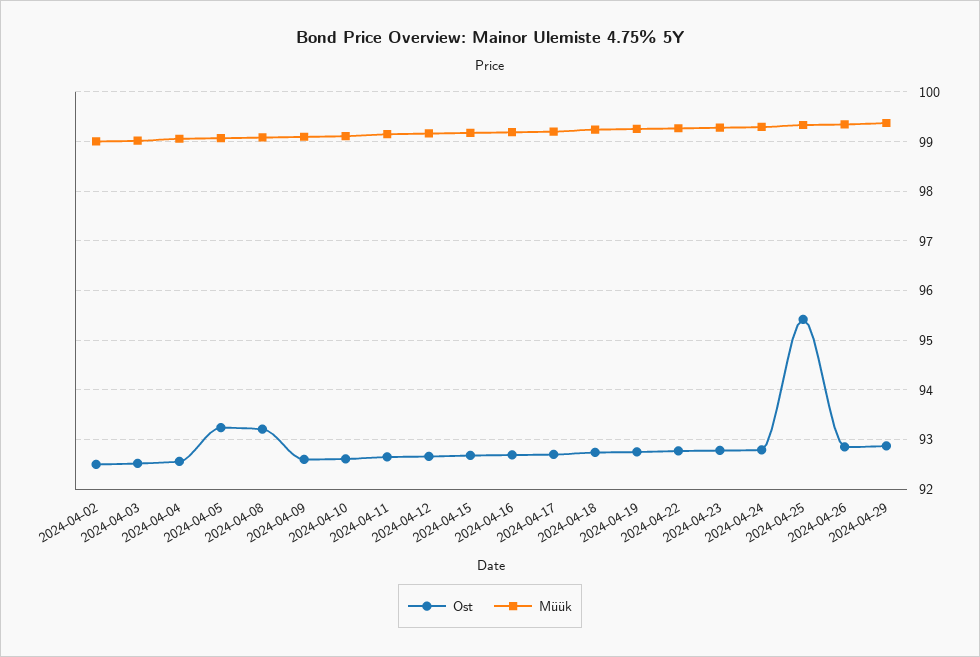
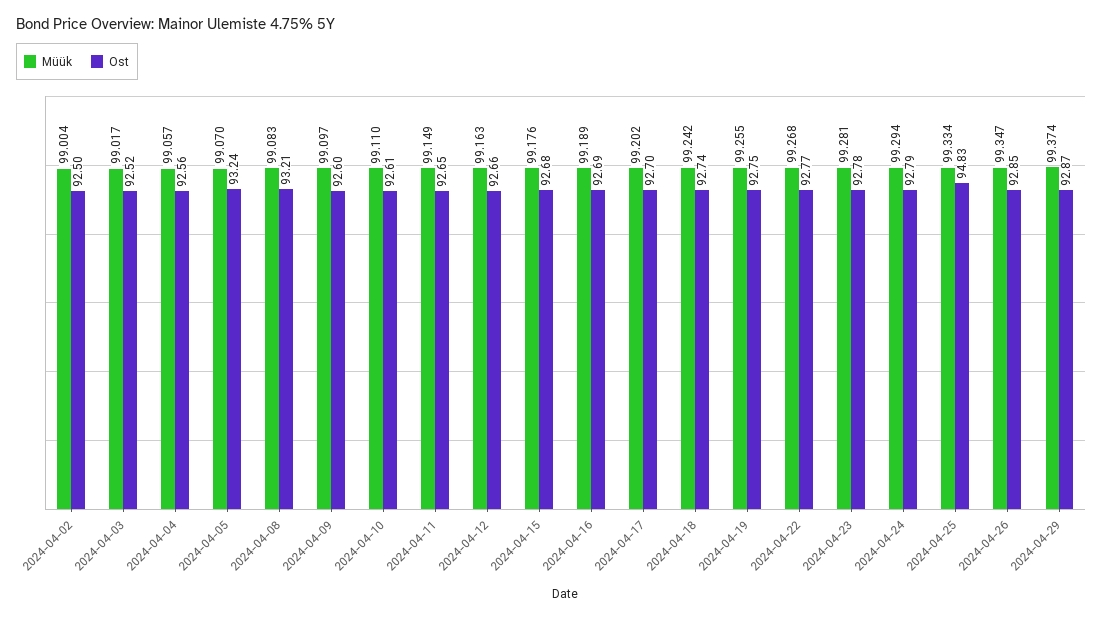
Ost, 2024-04-25: 95.4 -> 94.83

